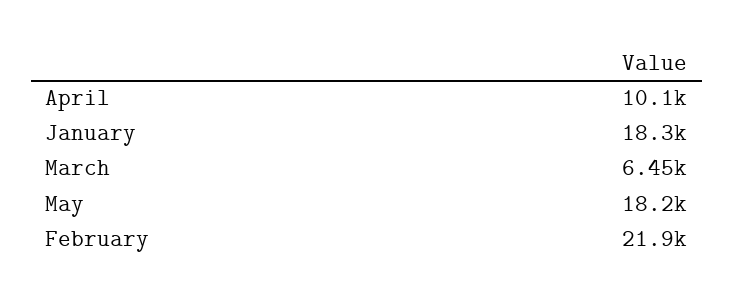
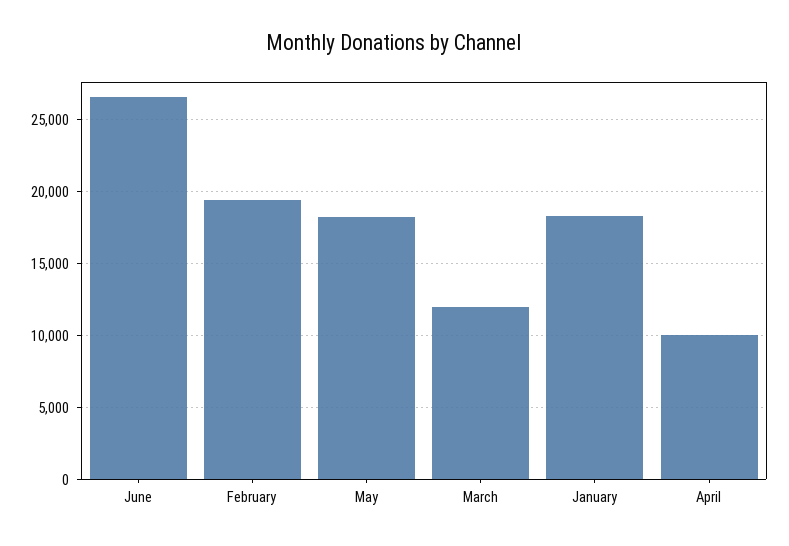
March: 6450 -> 12000
February: 21900 -> 19500
June: none -> 26500

